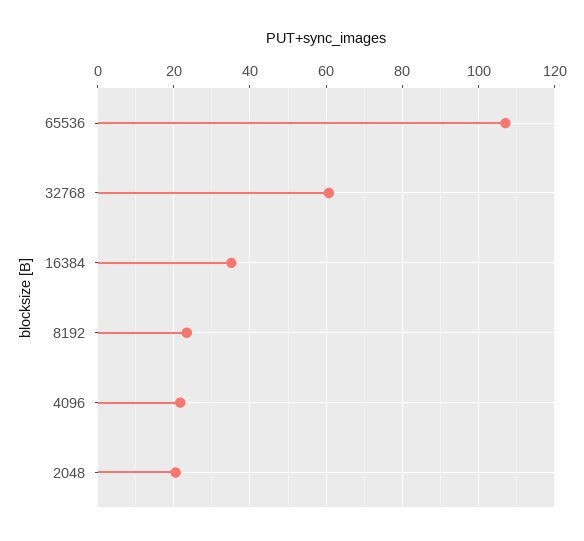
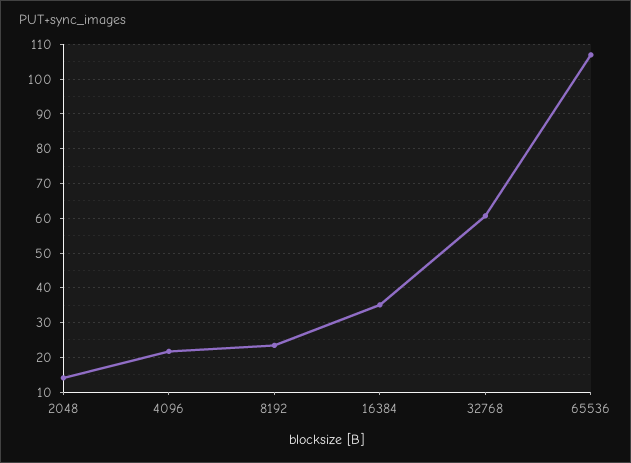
2048: 20 -> 14

